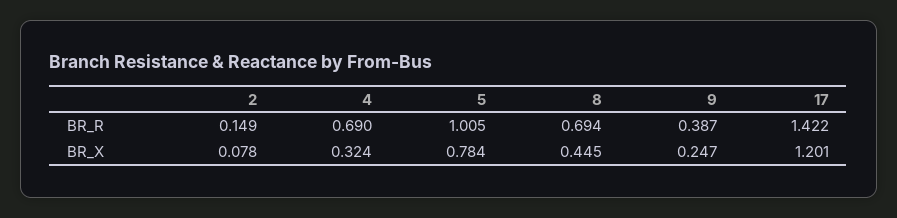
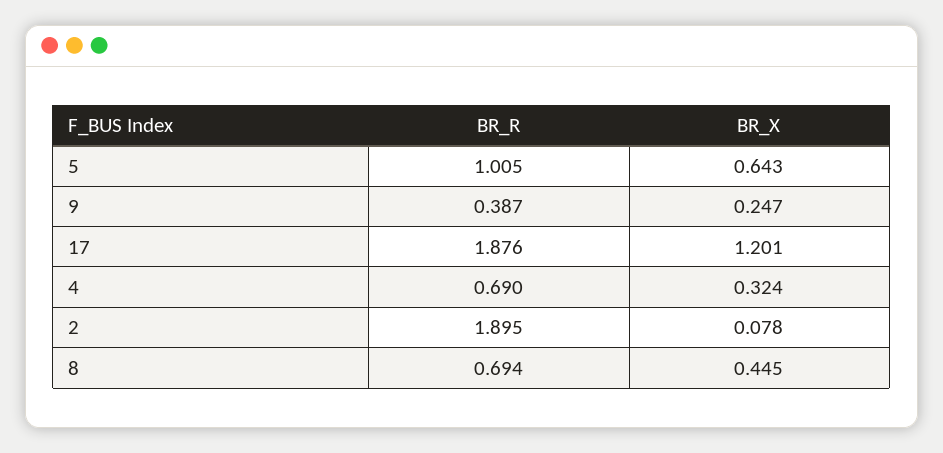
2, BR_R: 0.149 -> 1.895
17, BR_R: 1.422 -> 1.876
5, BR_X: 0.784 -> 0.643

